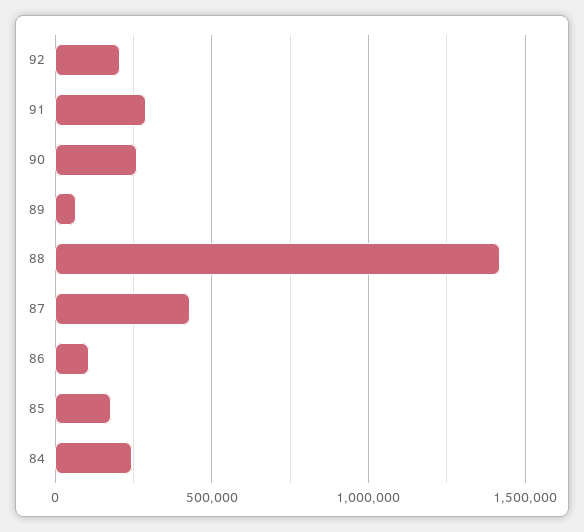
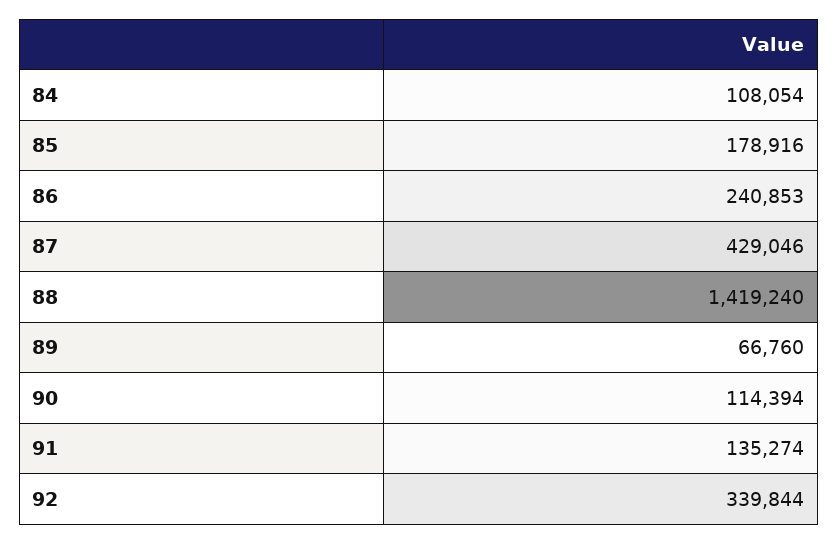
92: 200000 -> 339844
91: 300000 -> 135274
90: 250000 -> 114394
86: 100000 -> 240853
84: 250000 -> 108054

